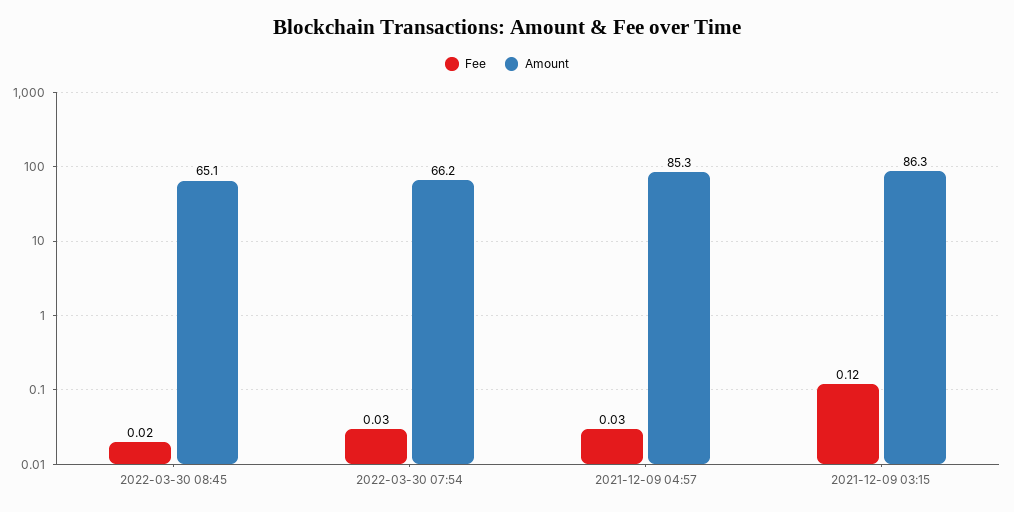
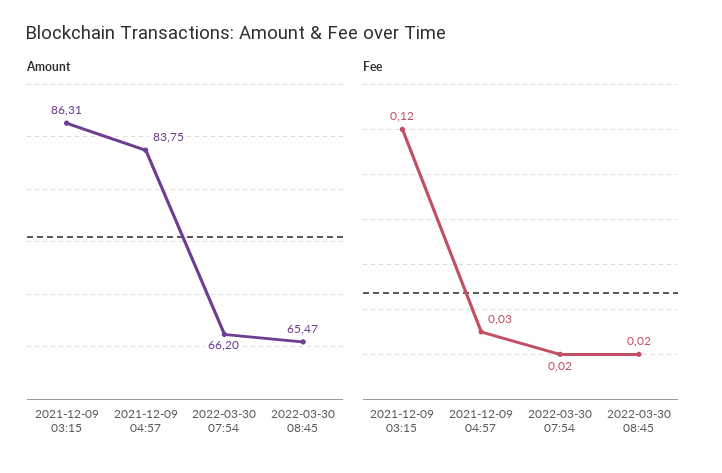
Amount, 2022-03-30 08:45: 65.1 -> 65.47
Fee, 2022-03-30 07:54: 0.03 -> 0.02
Amount, 2021-12-09 04:57: 85.3 -> 83.75

